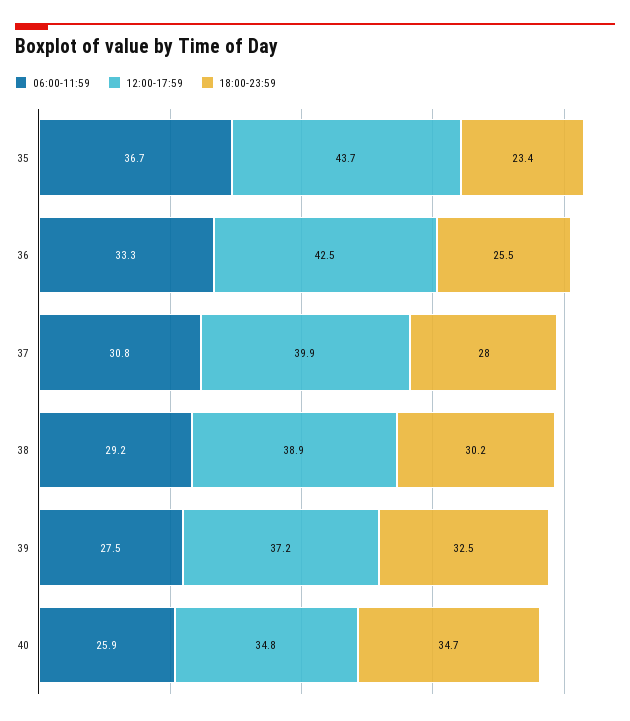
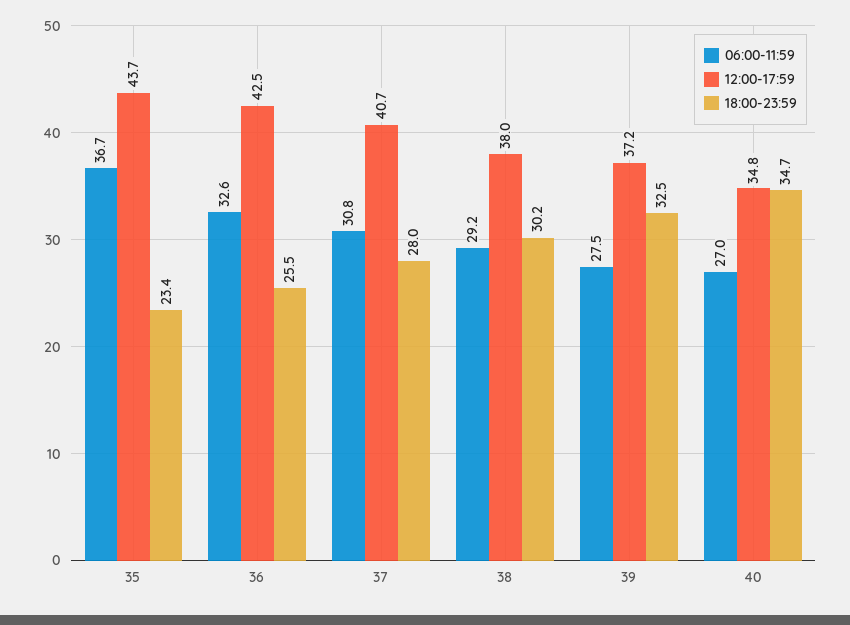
06:00-11:59, 36: 33.3 -> 32.6
12:00-17:59, 37: 39.9 -> 40.7
12:00-17:59, 38: 38.9 -> 38
06:00-11:59, 40: 25.9 -> 27

